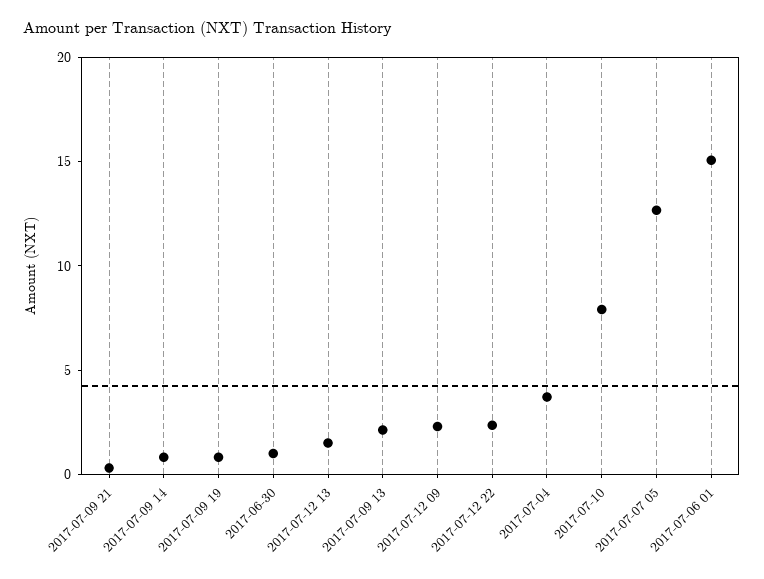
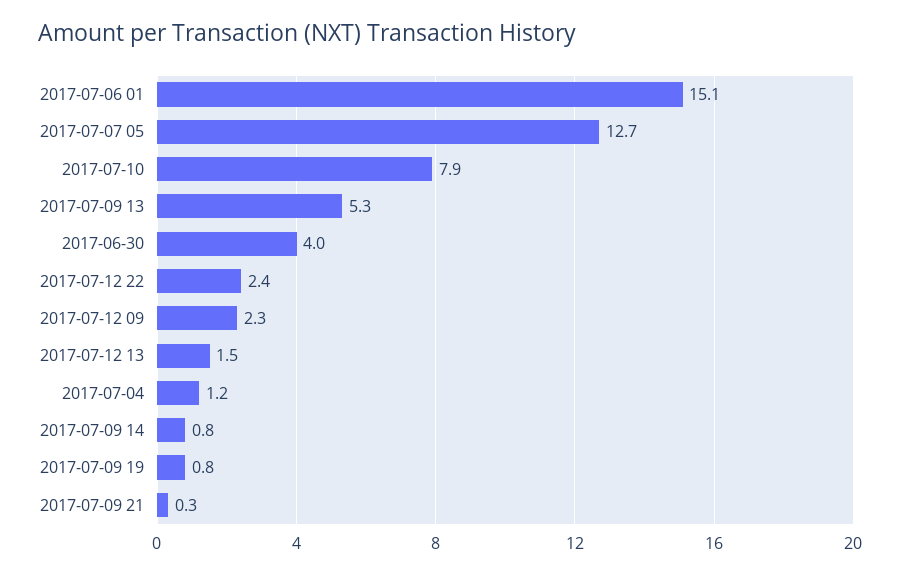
2017-06-30: 1 -> 4
2017-07-09 13: 2 -> 5.3
2017-07-04: 4 -> 1.2

